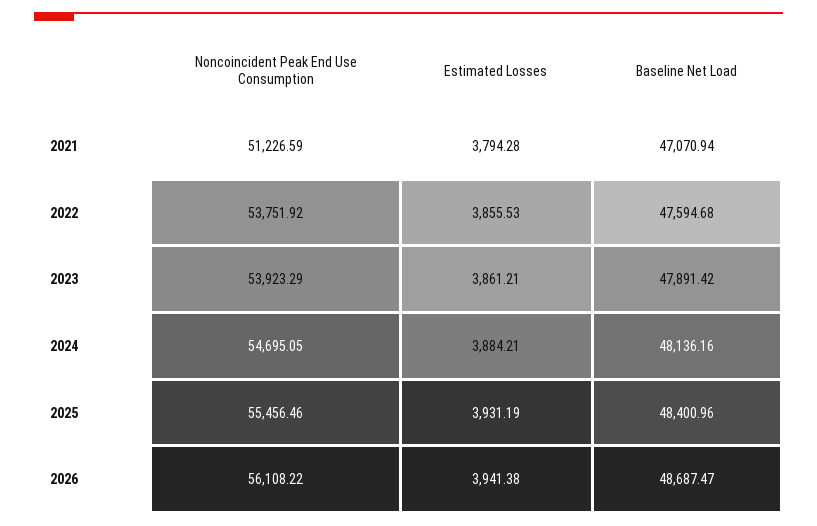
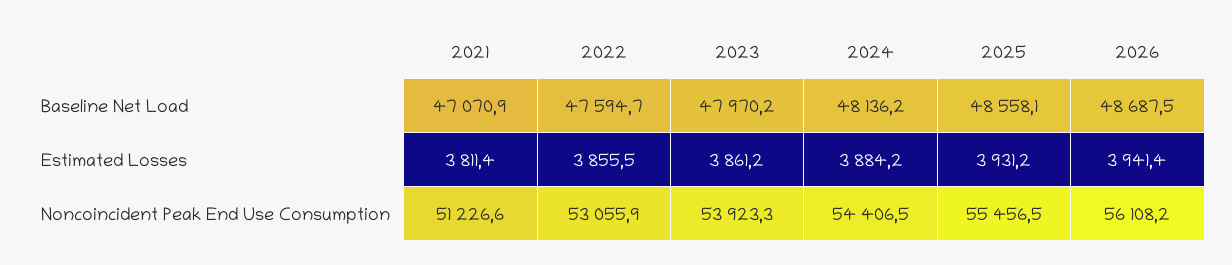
Estimated Losses, 2021: 3794.28 -> 3811.4
Noncoincident Peak End Use Consumption, 2022: 53751.92 -> 53055.9
Baseline Net Load, 2023: 47891.42 -> 47970.2
Noncoincident Peak End Use Consumption, 2024: 54695.05 -> 54406.5
Baseline Net Load, 2025: 48400.96 -> 48558.1

